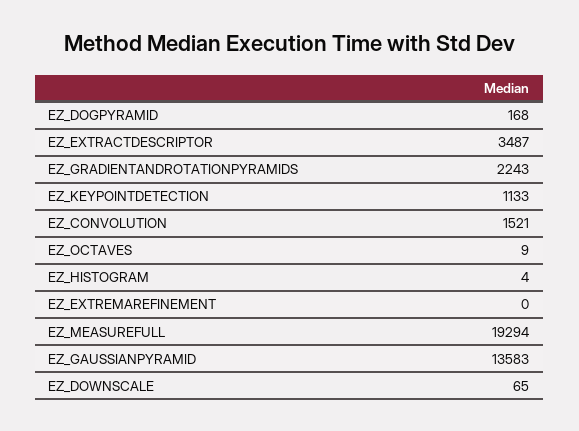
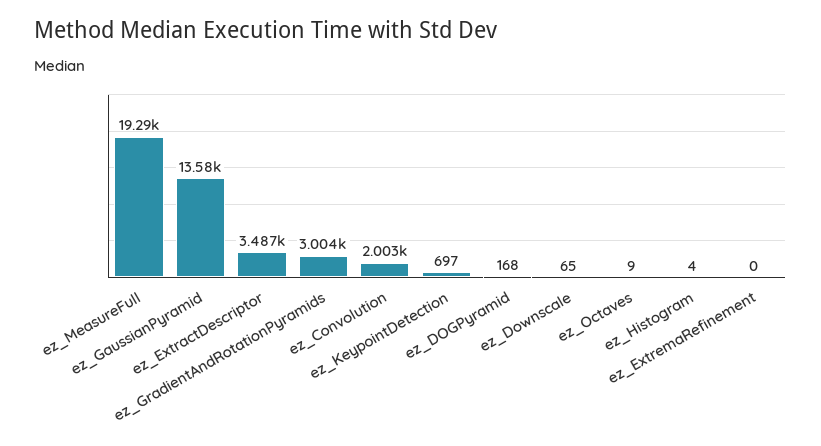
EZ_GRADIENTANDROTATIONPYRAMIDS: 2243 -> 3004
EZ_KEYPOINTDETECTION: 1133 -> 697
EZ_CONVOLUTION: 1521 -> 2003

